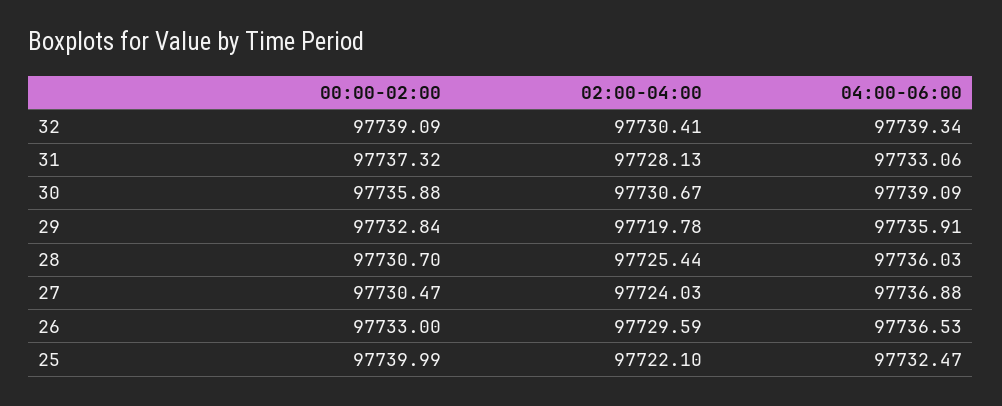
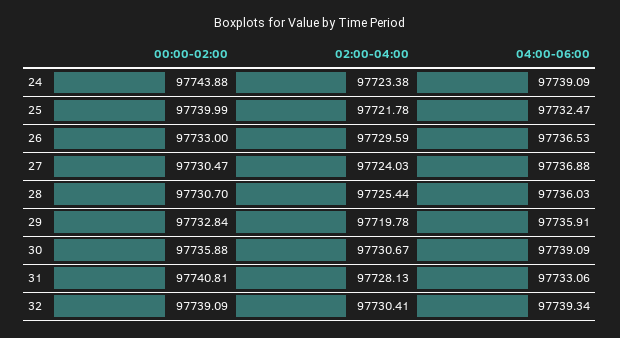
00:00-02:00, 31: 97737.32 -> 97740.81
02:00-04:00, 25: 97722.1 -> 97721.78
00:00-02:00, 24: none -> 97743.88
02:00-04:00, 24: none -> 97723.38
04:00-06:00, 24: none -> 97739.09

